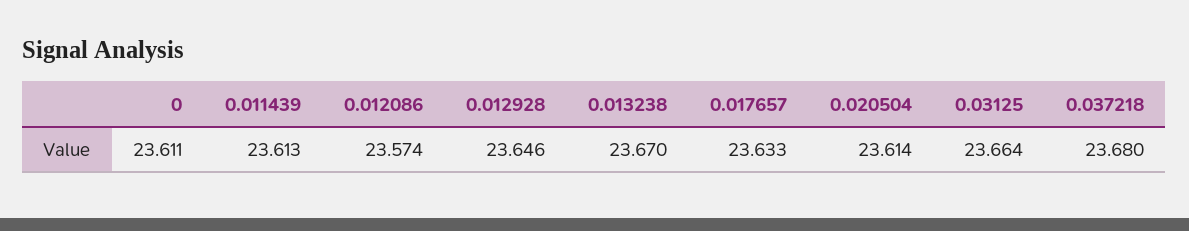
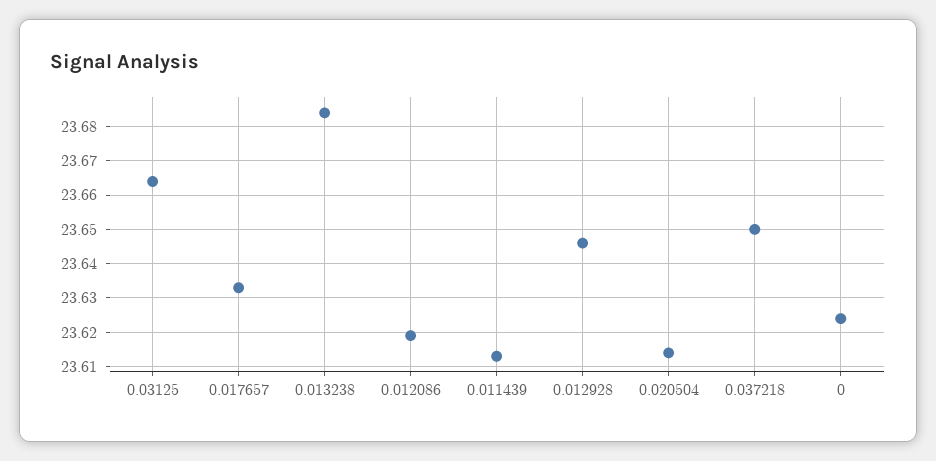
0: 23.611 -> 23.625
0.012086: 23.574 -> 23.62
0.013238: 23.67 -> 23.685
0.037218: 23.68 -> 23.65

